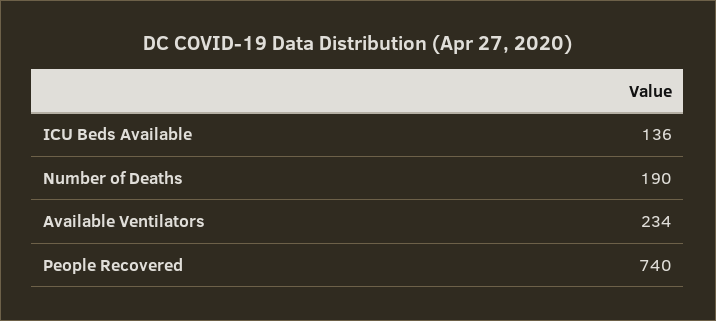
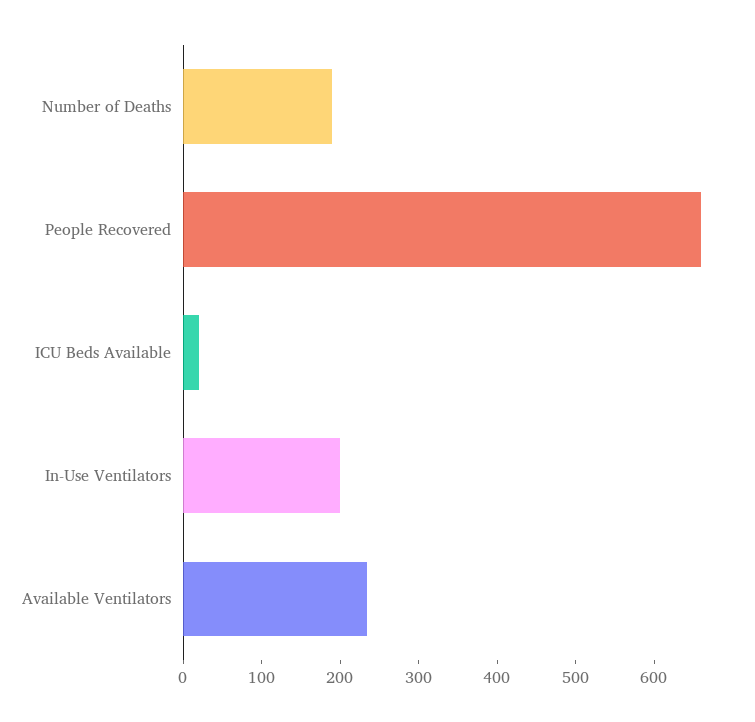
ICU Beds Available: 136 -> 20
People Recovered: 740 -> 660
In-Use Ventilators: none -> 200

